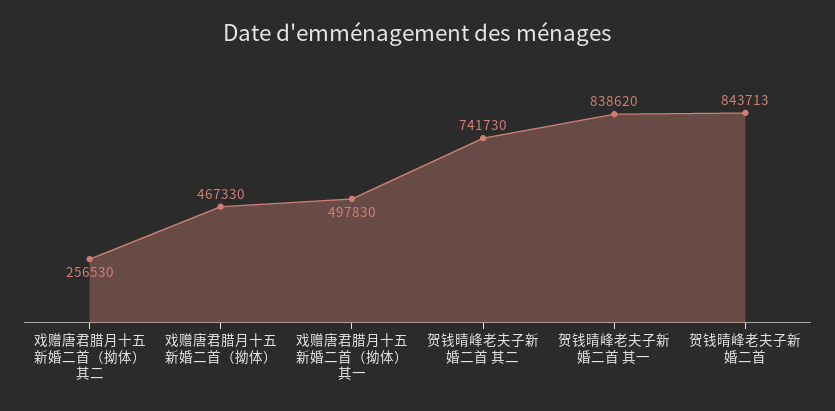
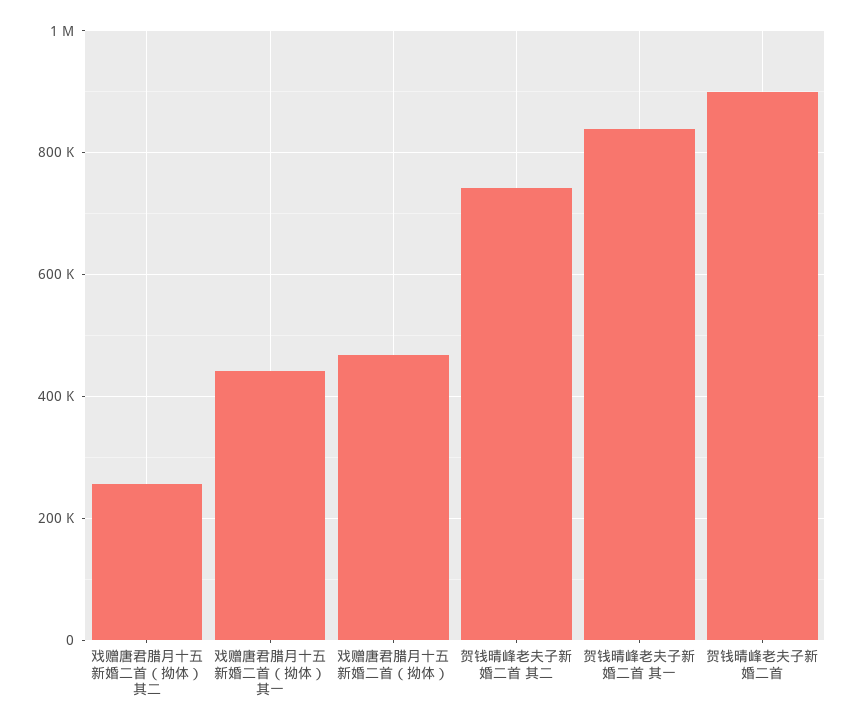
戏赠唐君腊月十五新婚二首（拗体） 其一: 497830 -> 440000
贺钱晴峰老夫子新婚二首: 843713 -> 900000

